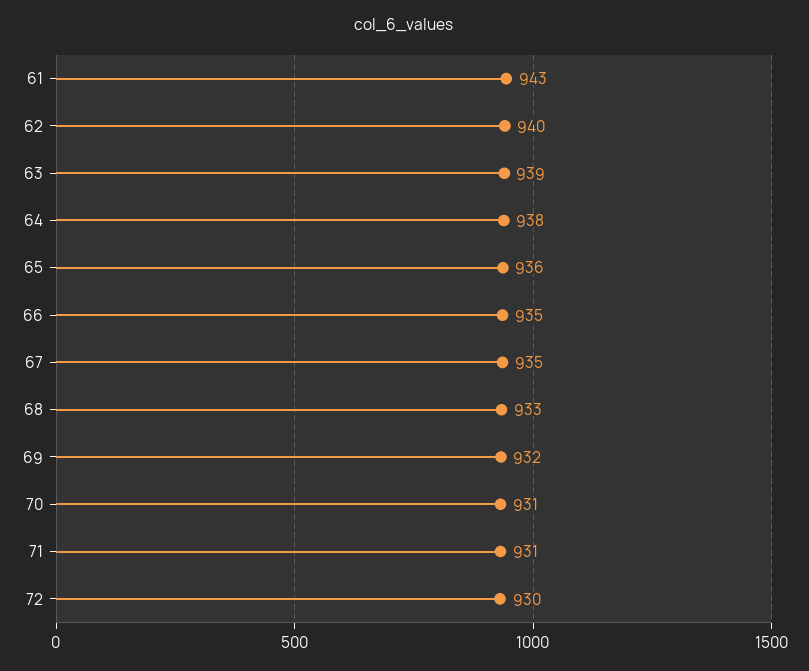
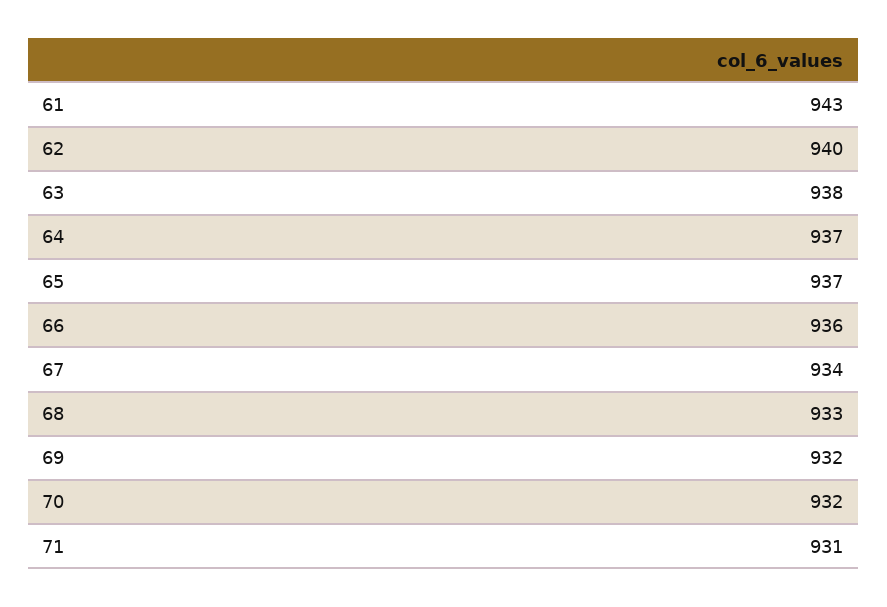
63: 939 -> 938
64: 938 -> 937
65: 936 -> 937
66: 935 -> 936
67: 935 -> 934
70: 931 -> 932
72: 930 -> none

